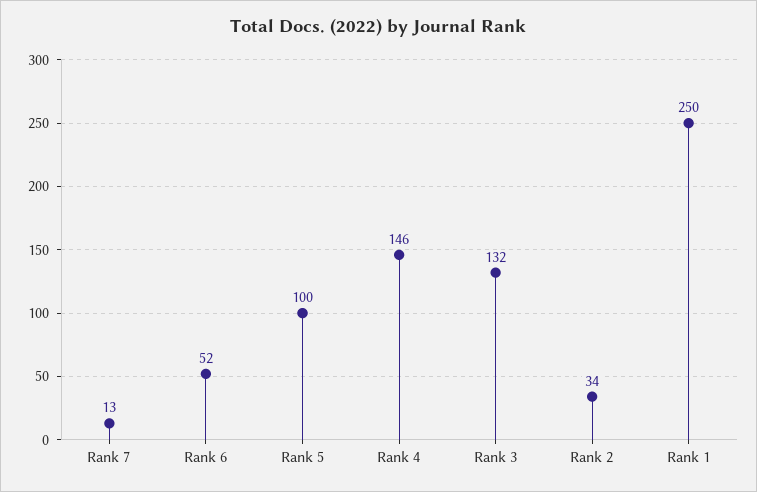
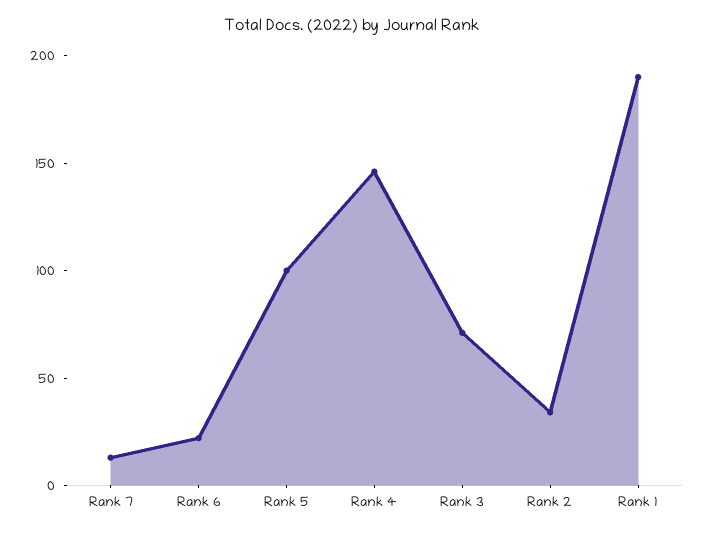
Rank 6: 52 -> 20
Rank 3: 132 -> 70
Rank 1: 250 -> 190

